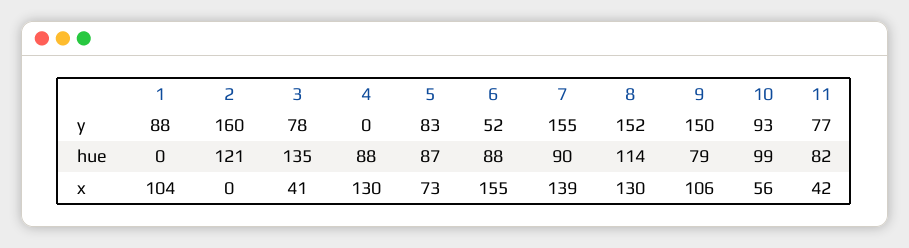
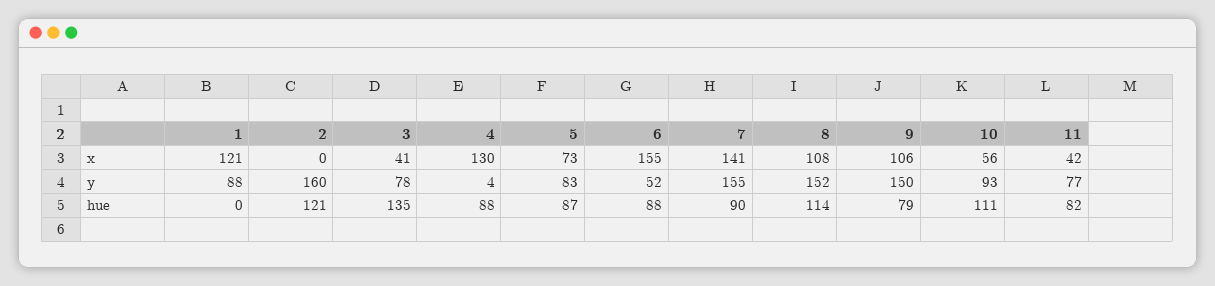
4, y: 0 -> 4
10, hue: 99 -> 111
1, x: 104 -> 121
7, x: 139 -> 141
8, x: 130 -> 108

